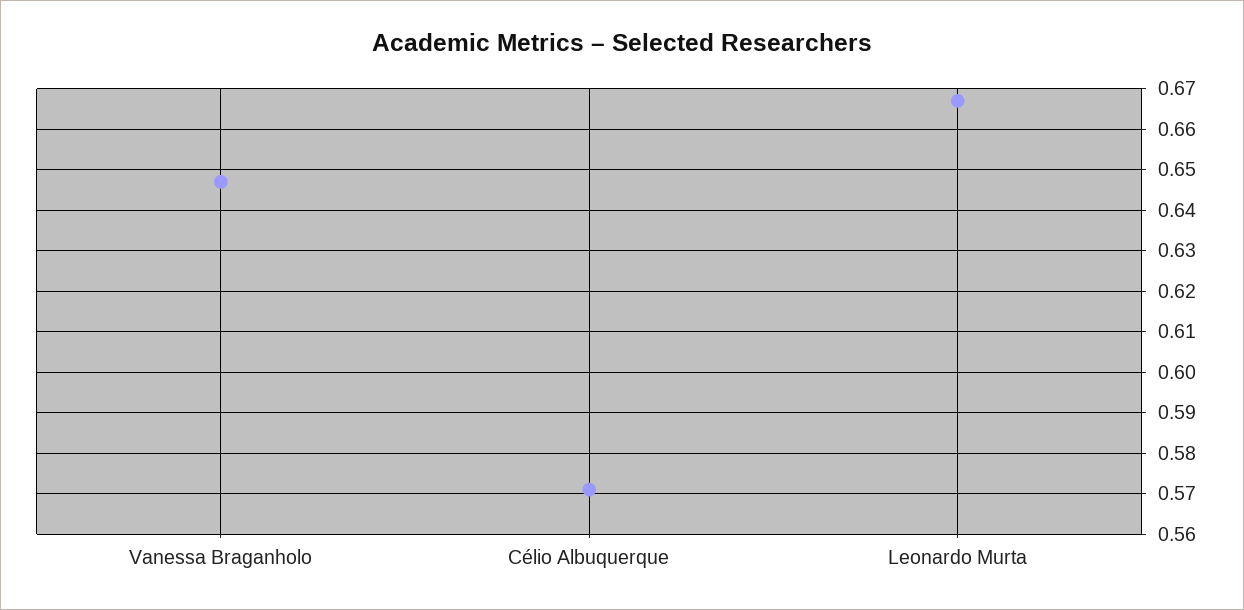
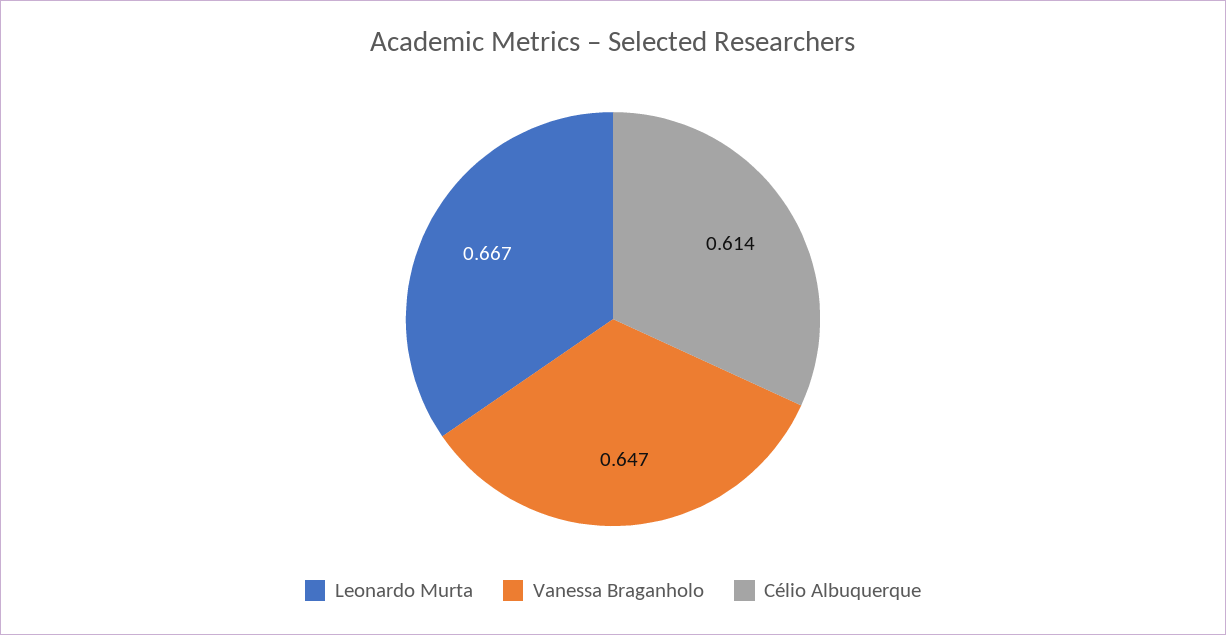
Célio Albuquerque: 0.57 -> 0.614

